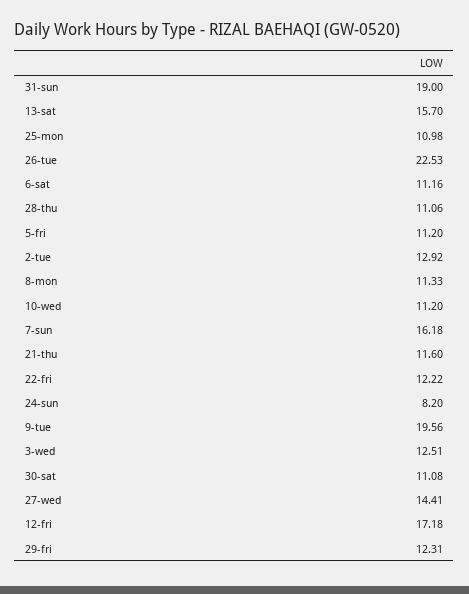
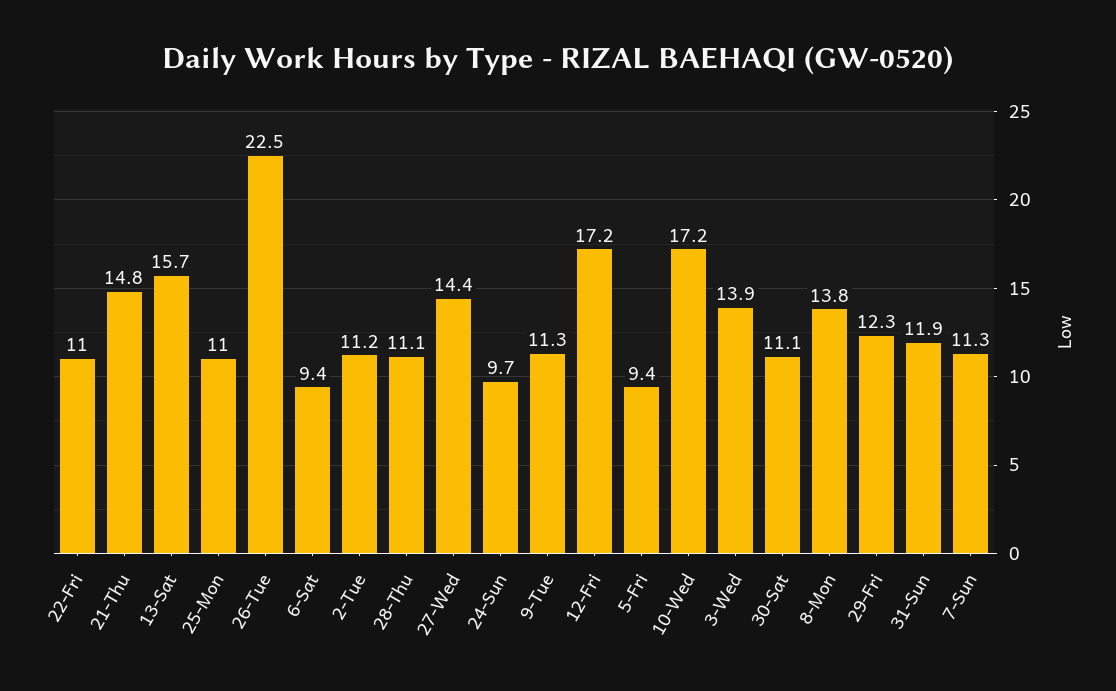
31-sun: 19 -> 11.9
6-sat: 11.16 -> 9.4
5-fri: 11.2 -> 9.4
2-tue: 12.92 -> 11.2
8-mon: 11.33 -> 13.8
10-wed: 11.2 -> 17.2
7-sun: 16.18 -> 11.3
21-thu: 11.6 -> 14.8
22-fri: 12.22 -> 11
24-sun: 8.2 -> 9.7
9-tue: 19.56 -> 11.3
3-wed: 12.51 -> 13.9

